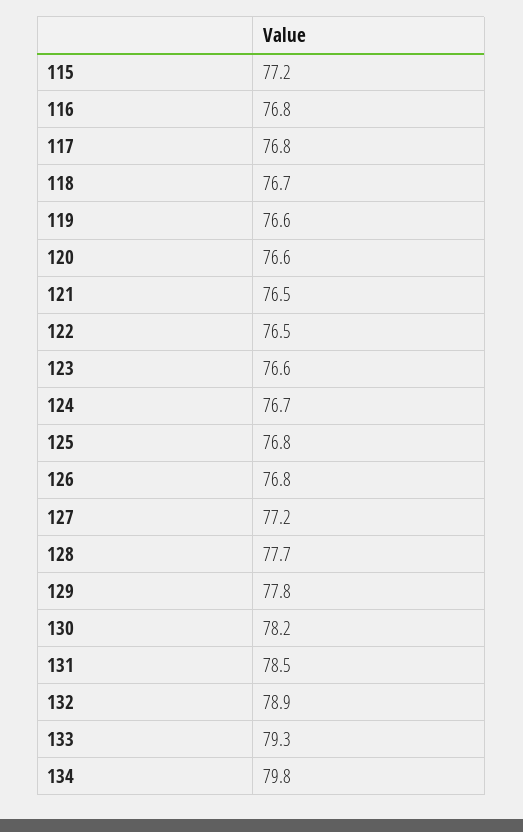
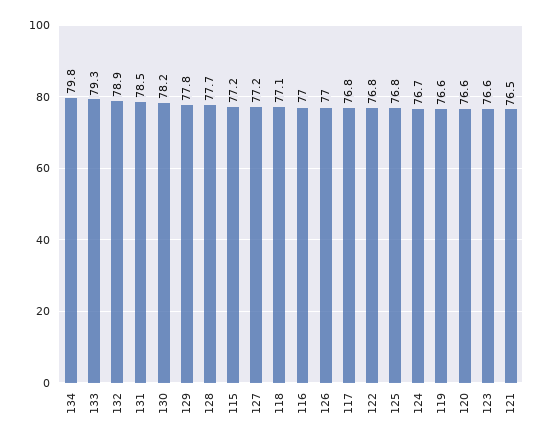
116: 76.8 -> 77
118: 76.7 -> 77.1
122: 76.5 -> 76.8
126: 76.8 -> 77

